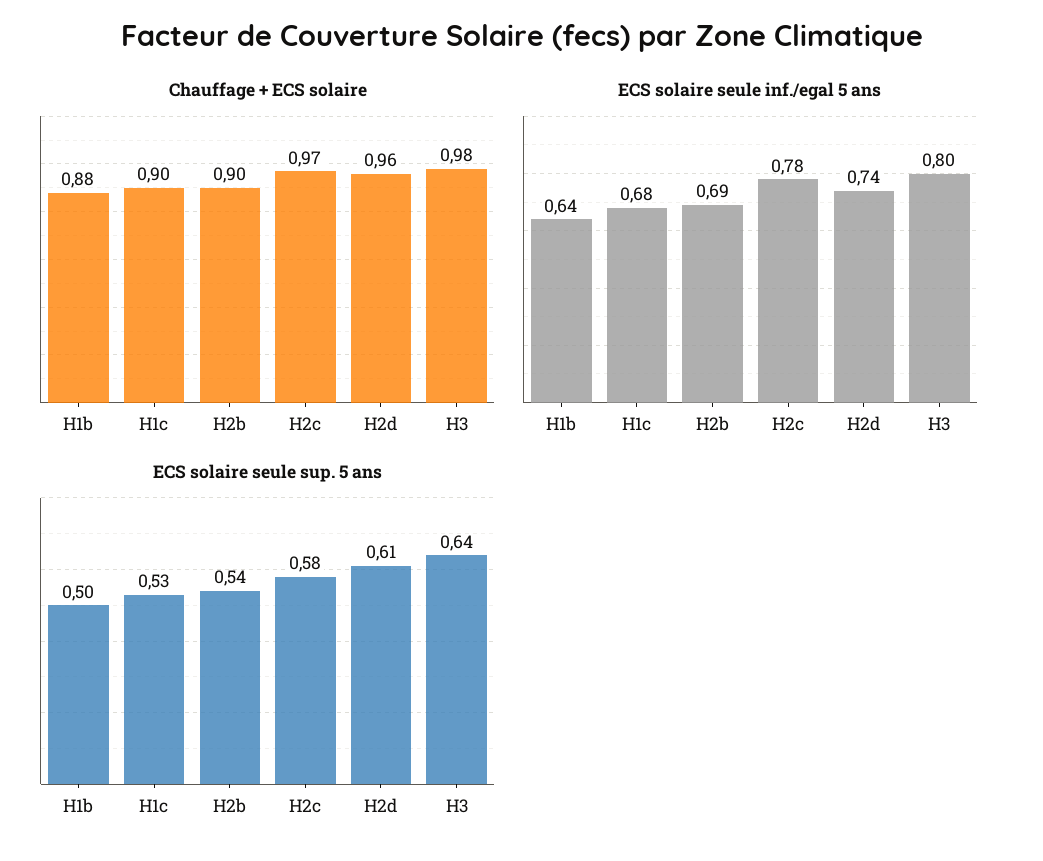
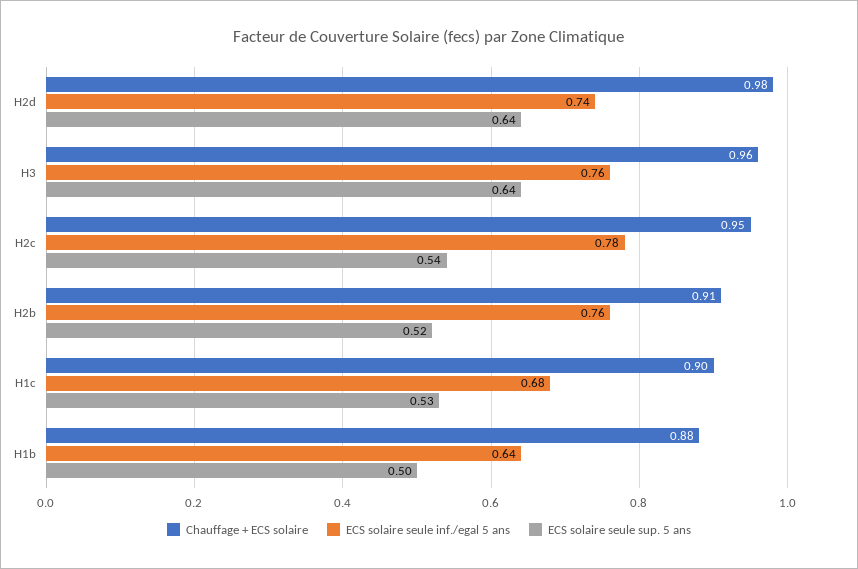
Chauffage + ECS solaire, H2b: 0.9 -> 0.91
Chauffage + ECS solaire, H2c: 0.97 -> 0.95
Chauffage + ECS solaire, H2d: 0.96 -> 0.98
Chauffage + ECS solaire, H3: 0.98 -> 0.96
ECS solaire seule inf./egal 5 ans, H2b: 0.69 -> 0.76
ECS solaire seule inf./egal 5 ans, H3: 0.8 -> 0.76
ECS solaire seule sup. 5 ans, H2b: 0.54 -> 0.52
ECS solaire seule sup. 5 ans, H2c: 0.58 -> 0.54
ECS solaire seule sup. 5 ans, H2d: 0.61 -> 0.64

